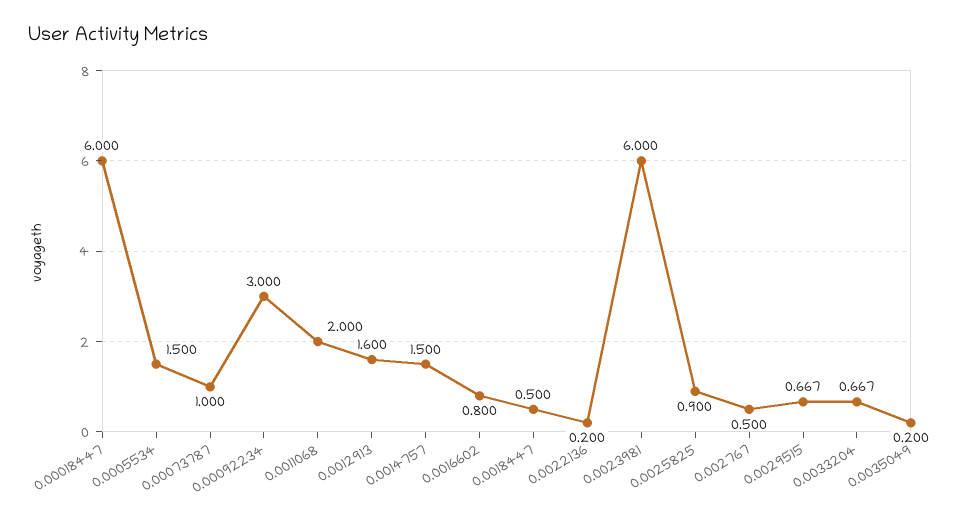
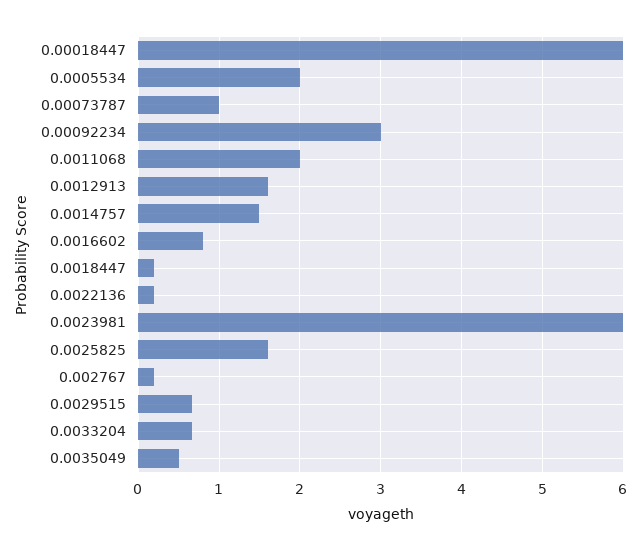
0.0005534: 1.5 -> 2
0.0018447: 0.5 -> 0.2
0.0025825: 0.9 -> 1.6
0.002767: 0.5 -> 0.2
0.0035049: 0.2 -> 0.5

